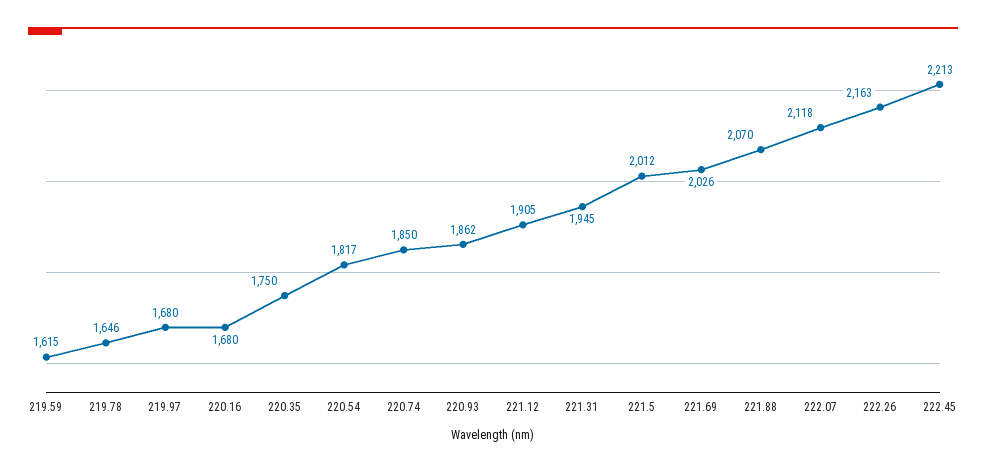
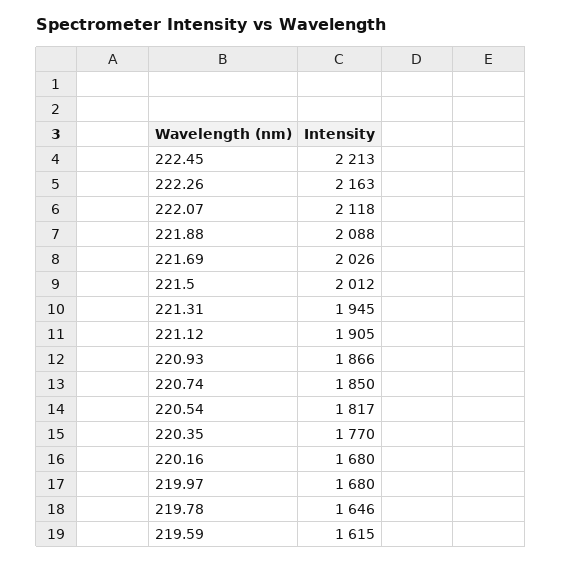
220.35: 1750 -> 1770
220.93: 1862 -> 1866
221.88: 2070 -> 2088

